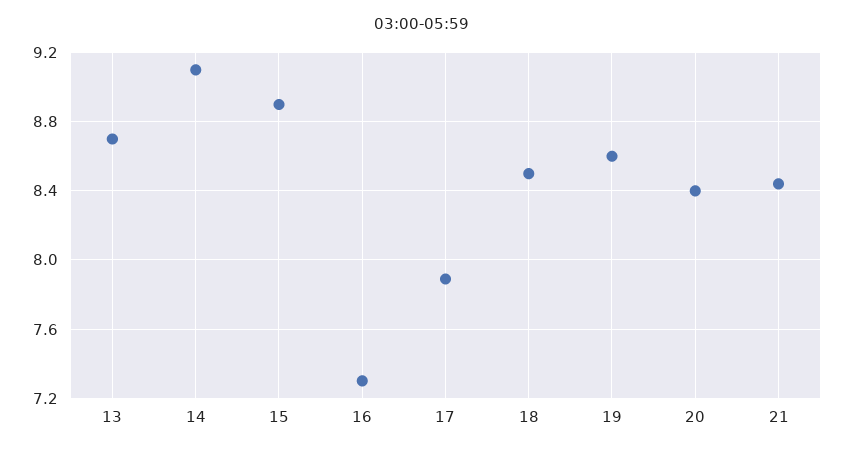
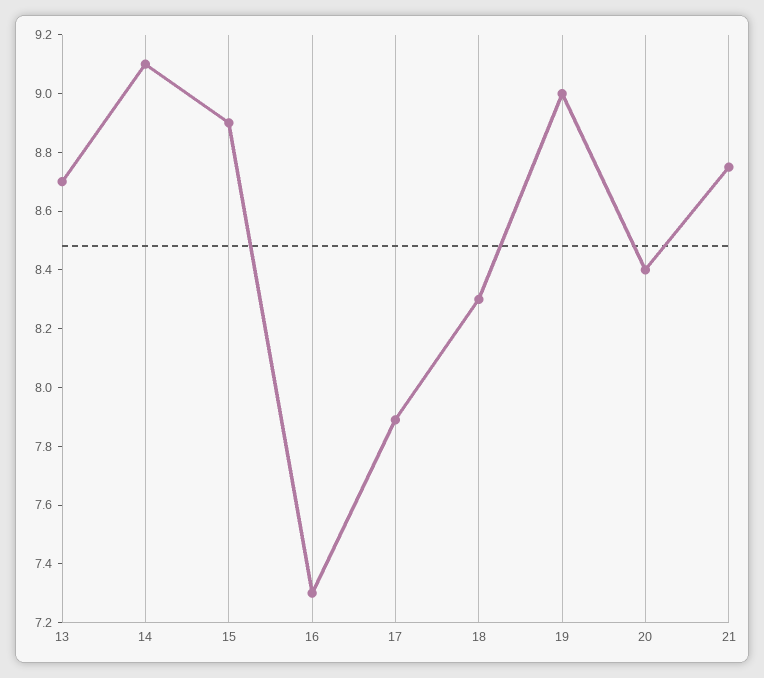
18: 8.5 -> 8.3
19: 8.6 -> 9
21: 8.45 -> 8.75

